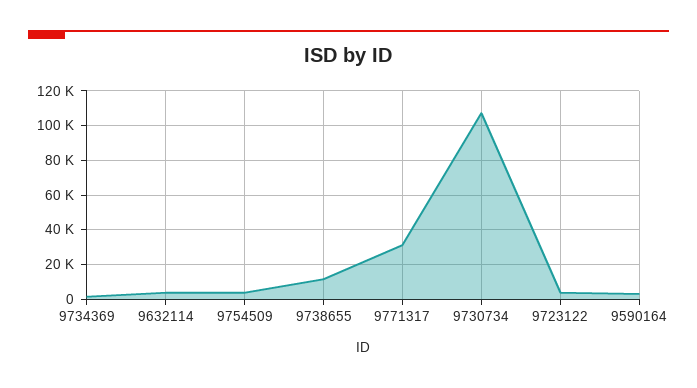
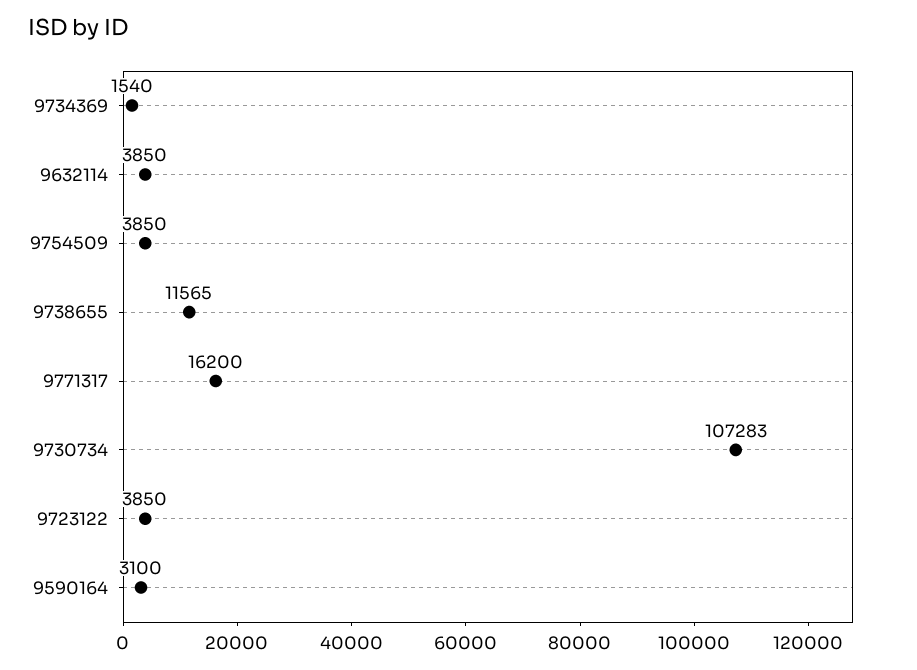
9771317: 30000 -> 16200

